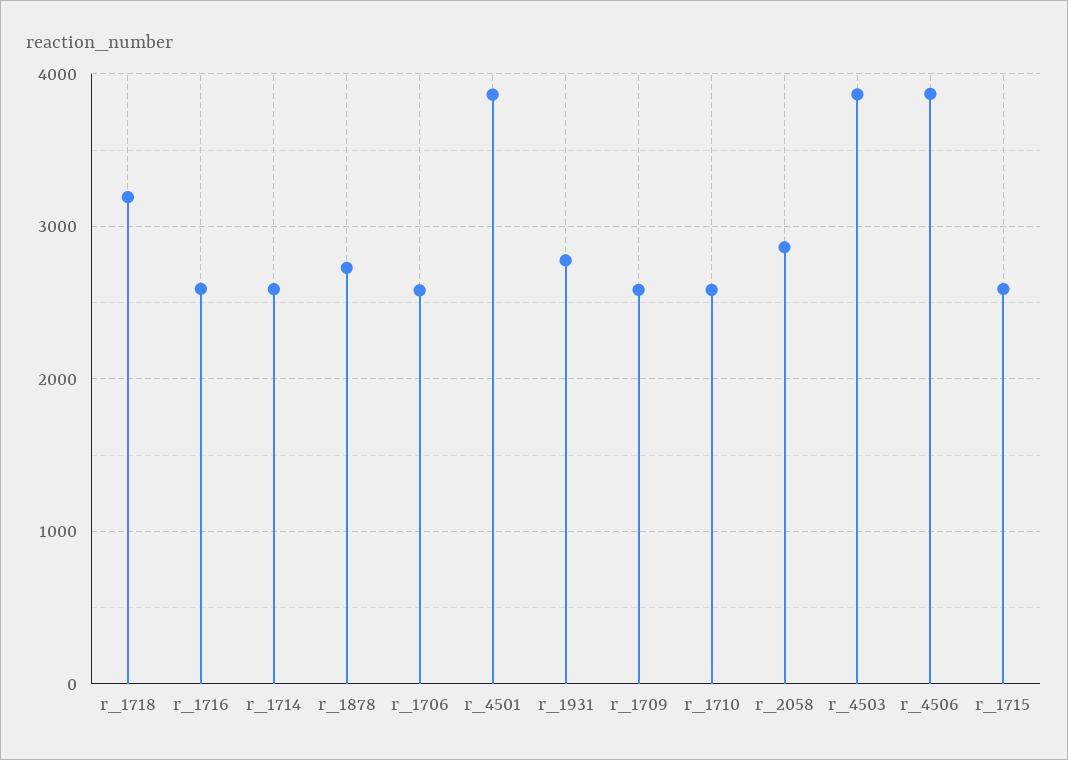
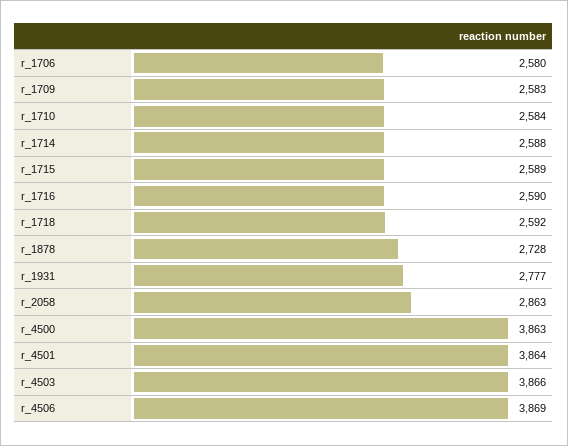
r_1718: 3200 -> 2592
r_4500: none -> 3863

